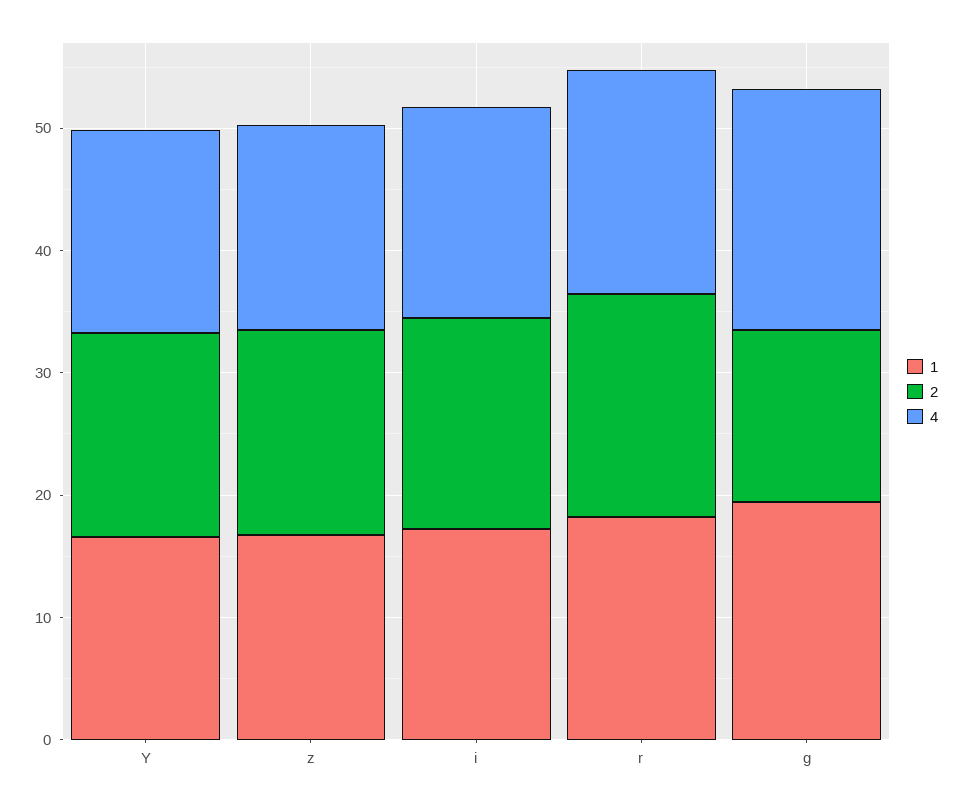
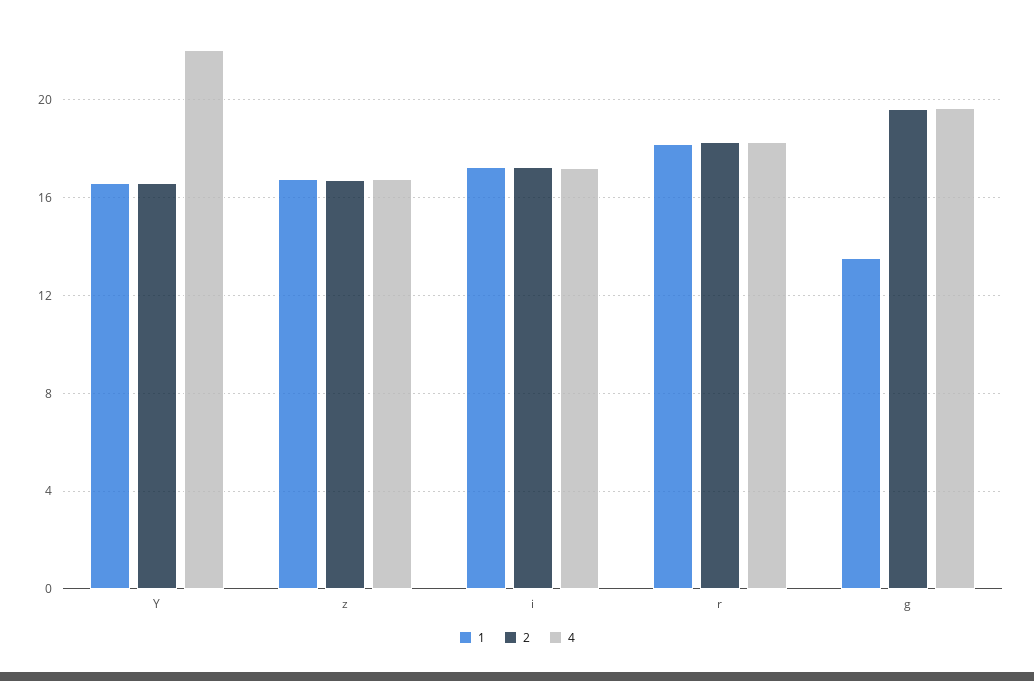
4, Y: 16 -> 22
1, g: 20 -> 13.5
2, g: 14 -> 19.5

